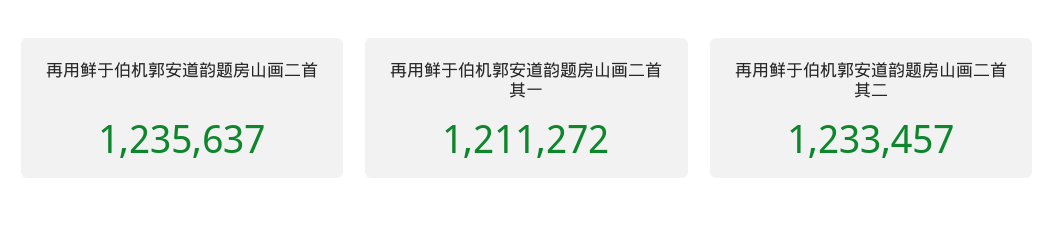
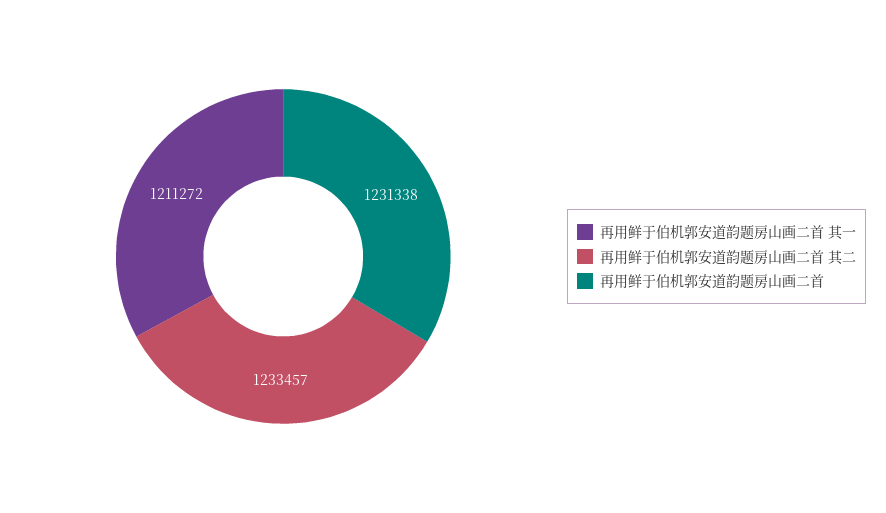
再用鲜于伯机郭安道韵题房山画二首: 1235637 -> 1231338

